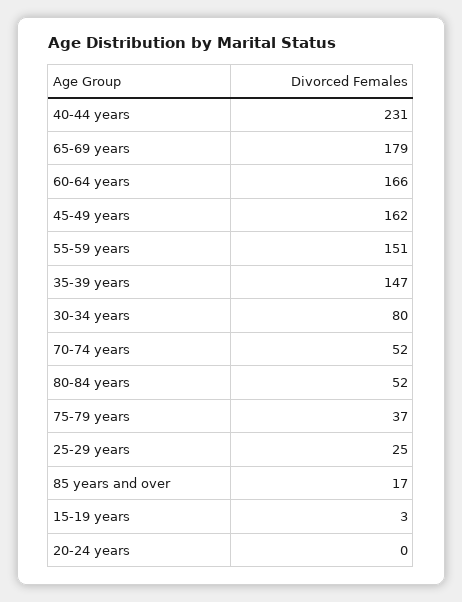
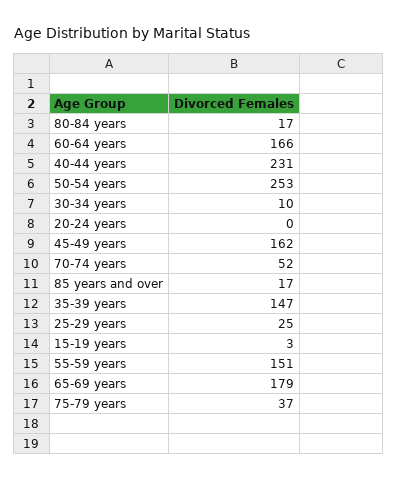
30-34 years: 80 -> 10
80-84 years: 52 -> 17
50-54 years: none -> 253

